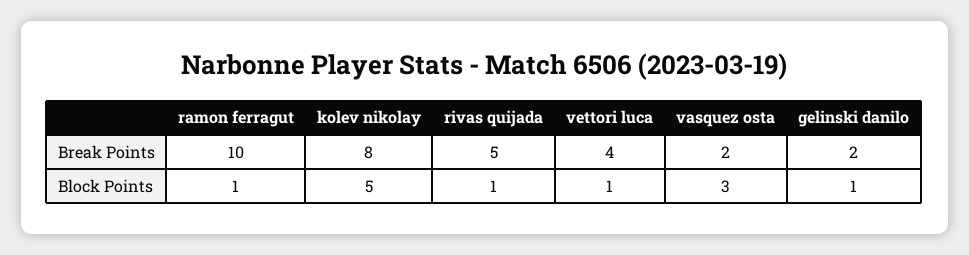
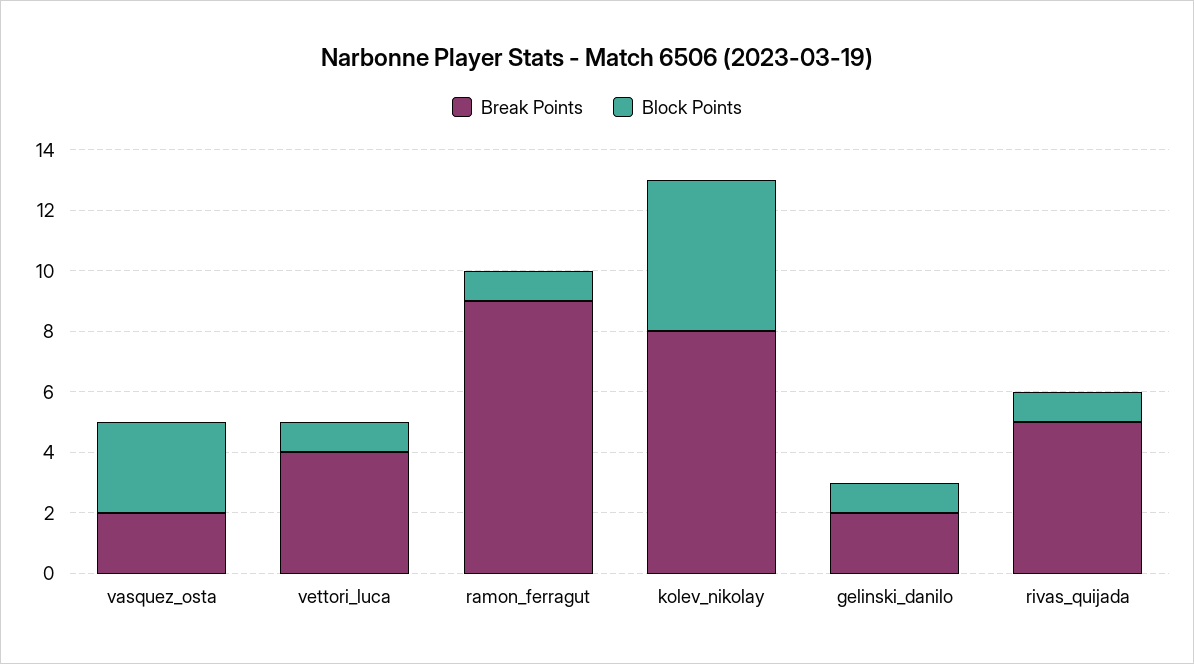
Break Points, ramon ferragut: 10 -> 9

